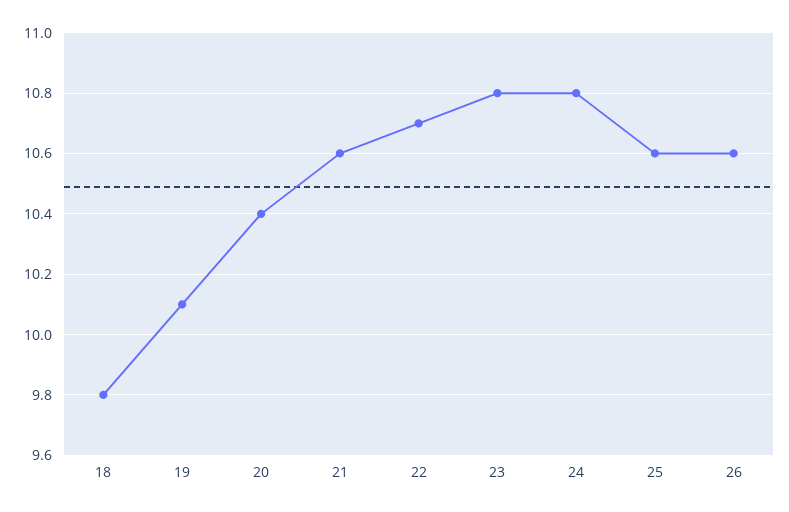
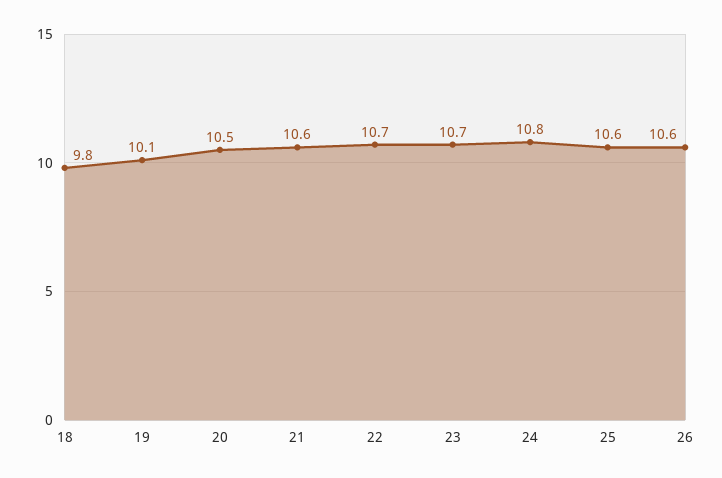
20: 10.4 -> 10.5
23: 10.8 -> 10.7

